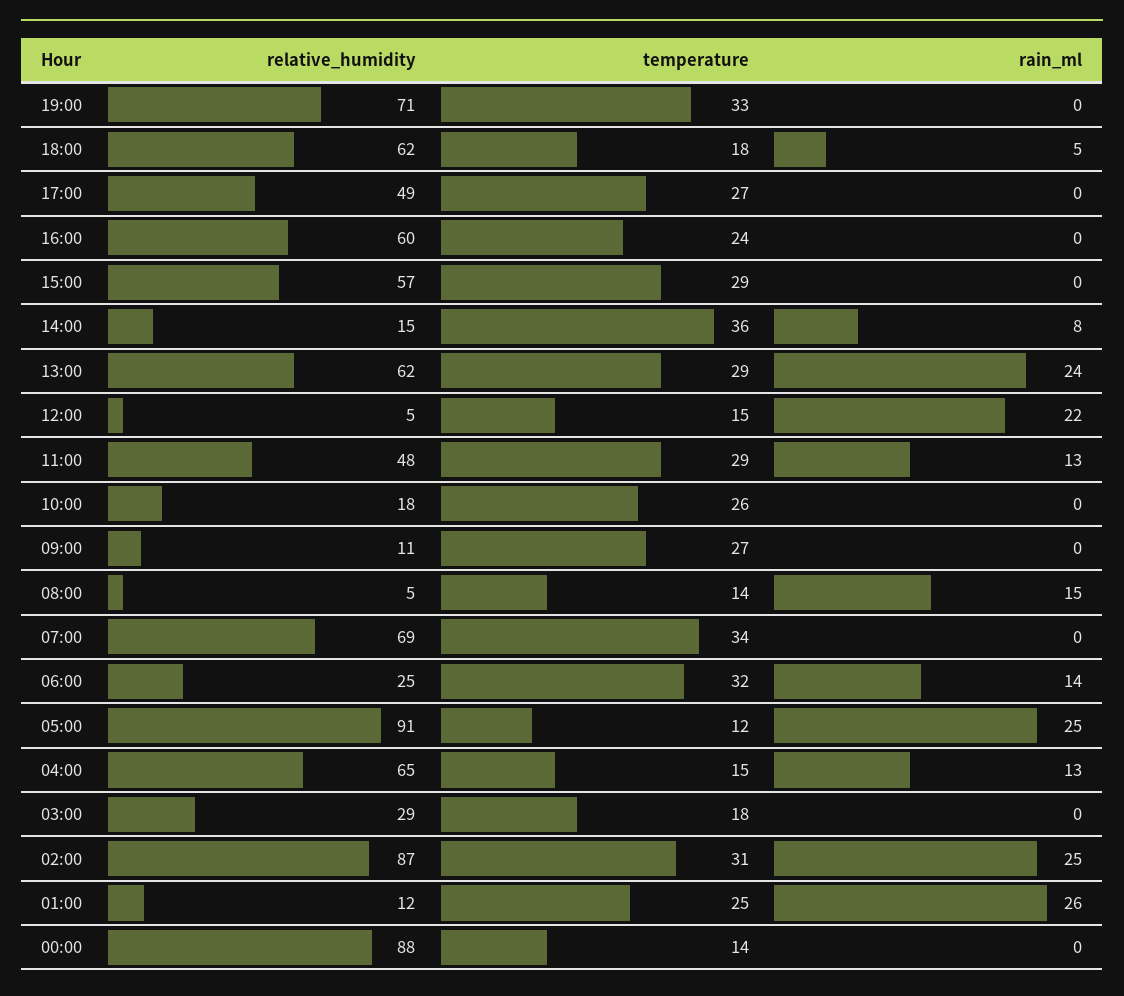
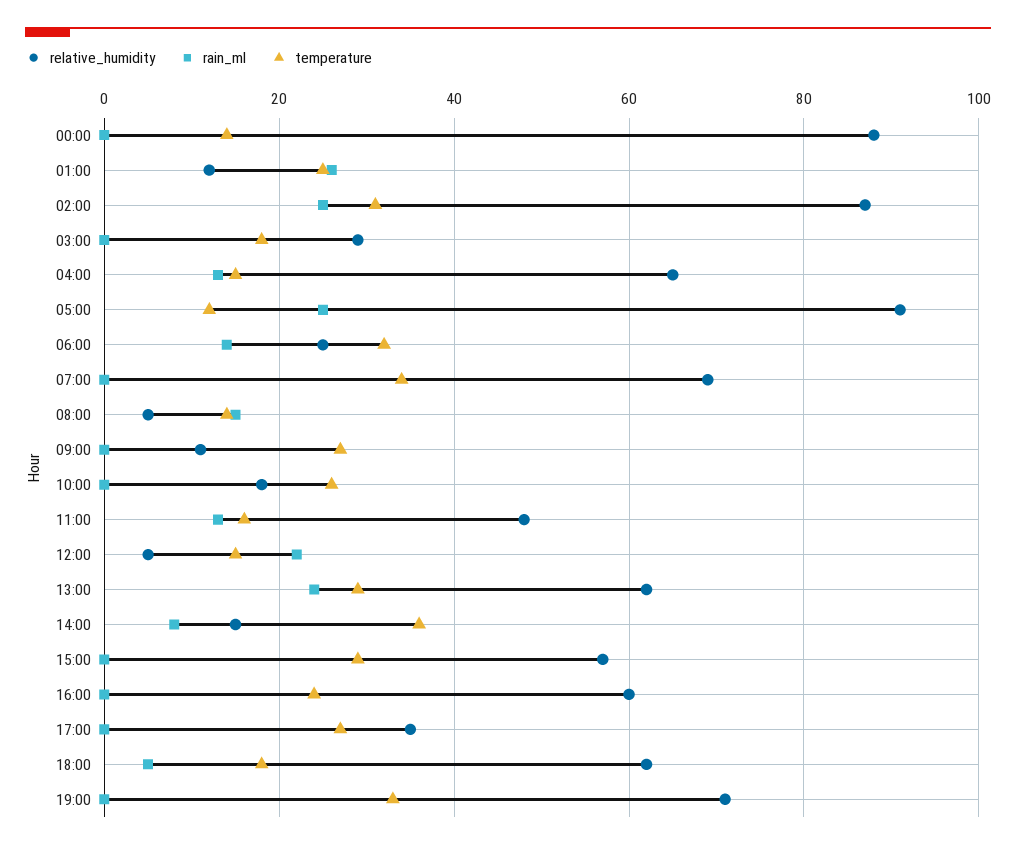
relative_humidity, 17:00: 49 -> 35
temperature, 11:00: 29 -> 15

